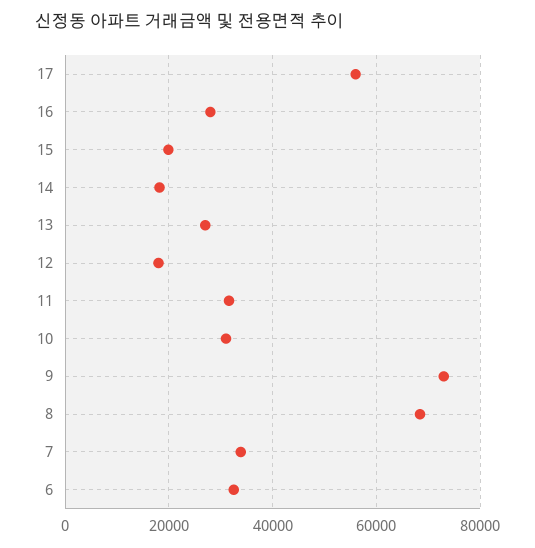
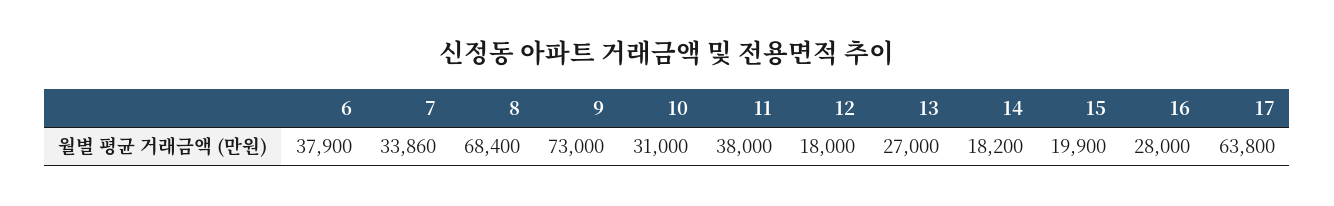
17: 56000 -> 63800
11: 32000 -> 38000
6: 32000 -> 37900

